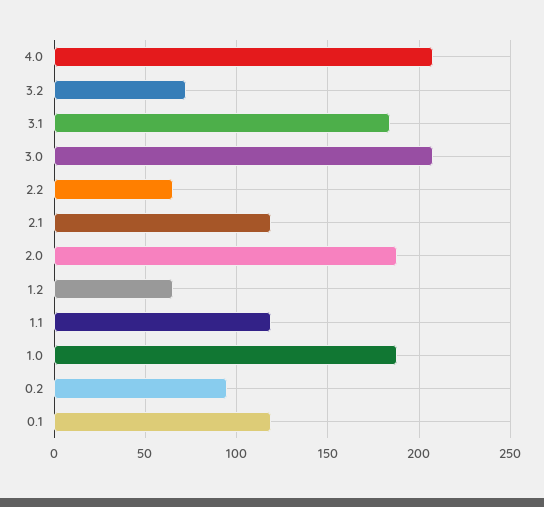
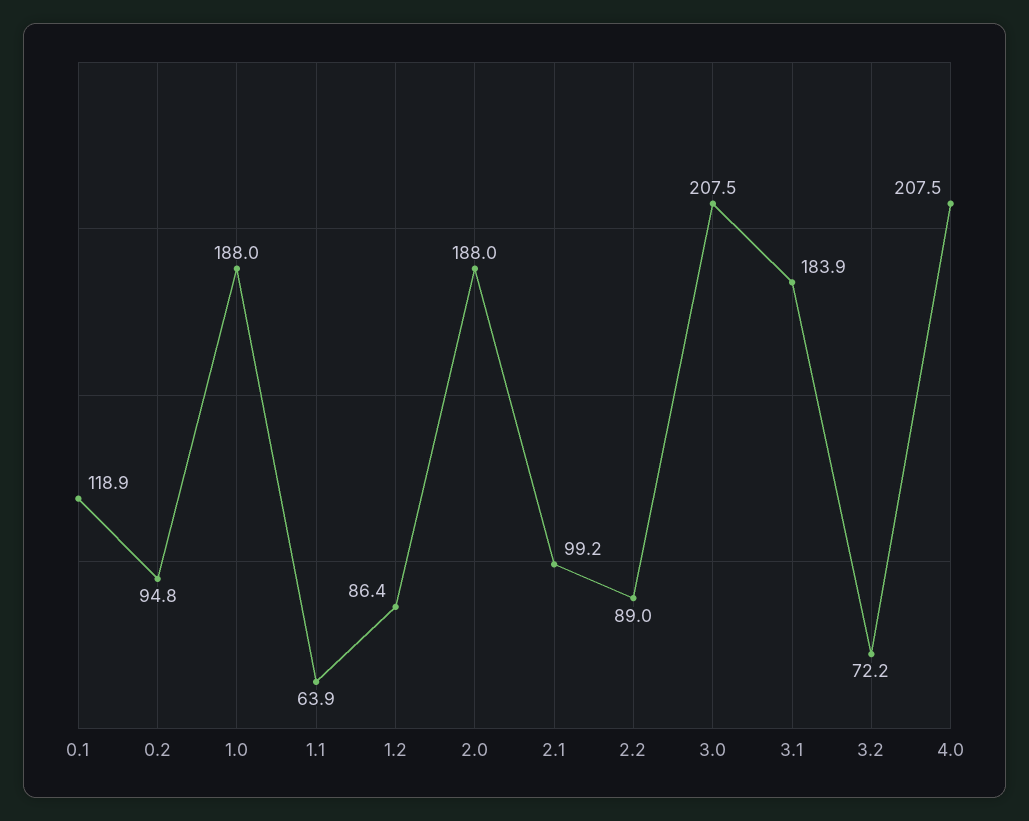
2.2: 65 -> 89
2.1: 120 -> 99.2
1.2: 65 -> 86.4
1.1: 120 -> 63.9

